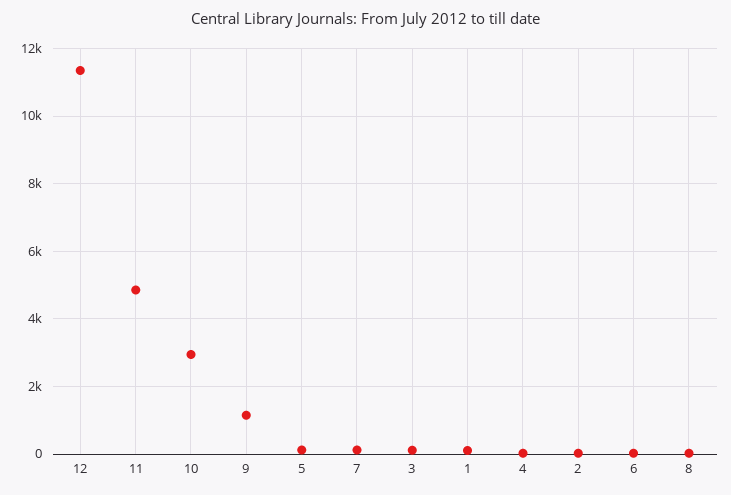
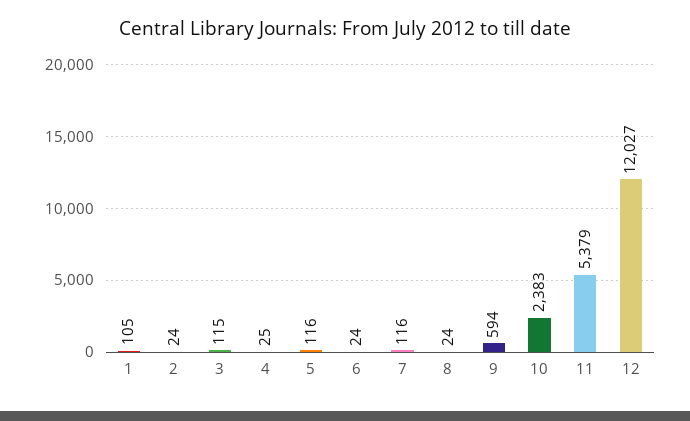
12: 11400 -> 12027
11: 4800 -> 5379
10: 3000 -> 2383
9: 1200 -> 594

